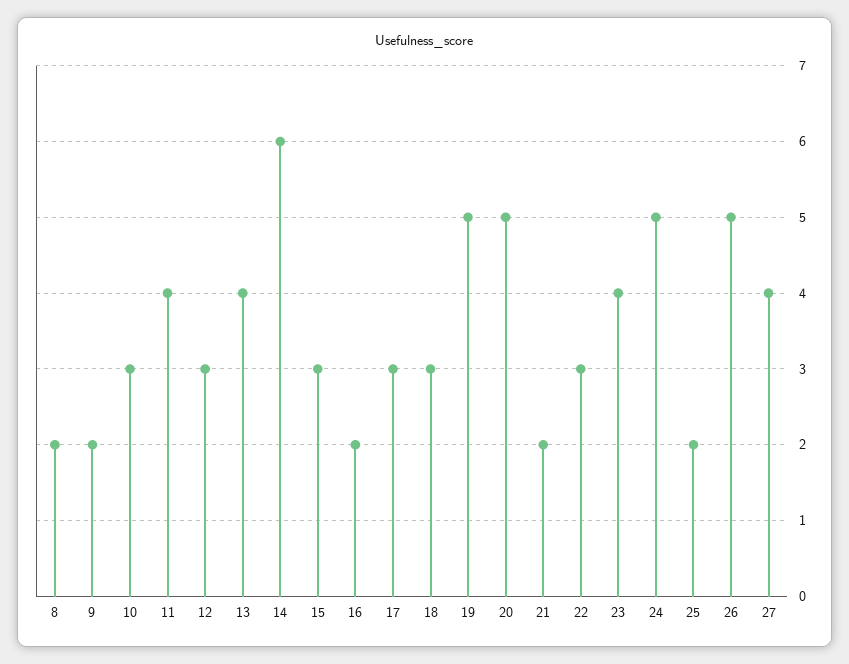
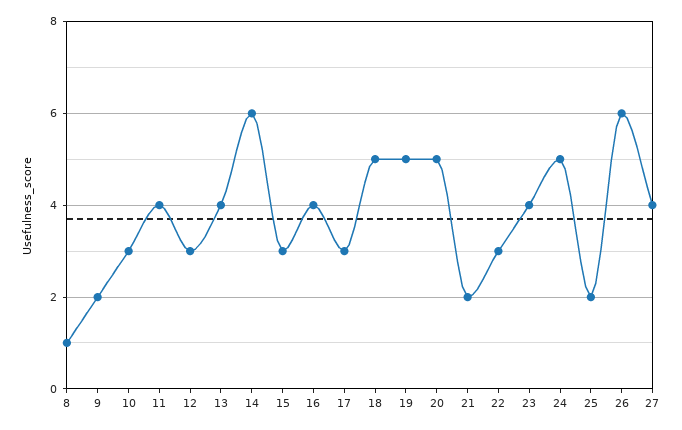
8: 2 -> 1
16: 2 -> 4
18: 3 -> 5
26: 5 -> 6

